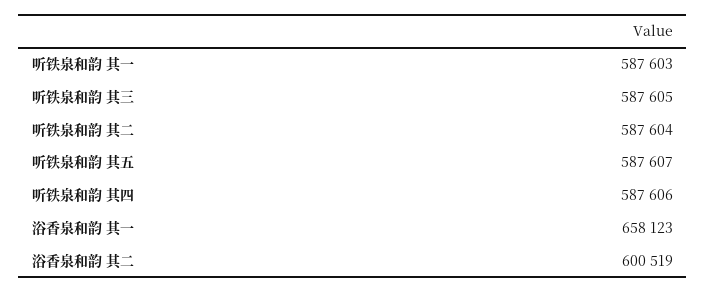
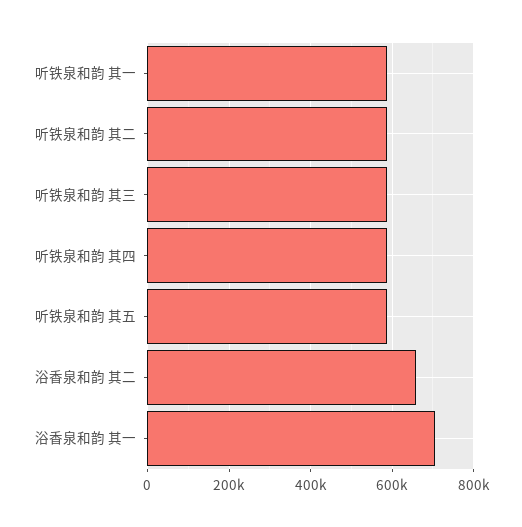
浴香泉和韵 其一: 658123 -> 700000
浴香泉和韵 其二: 600519 -> 660000

